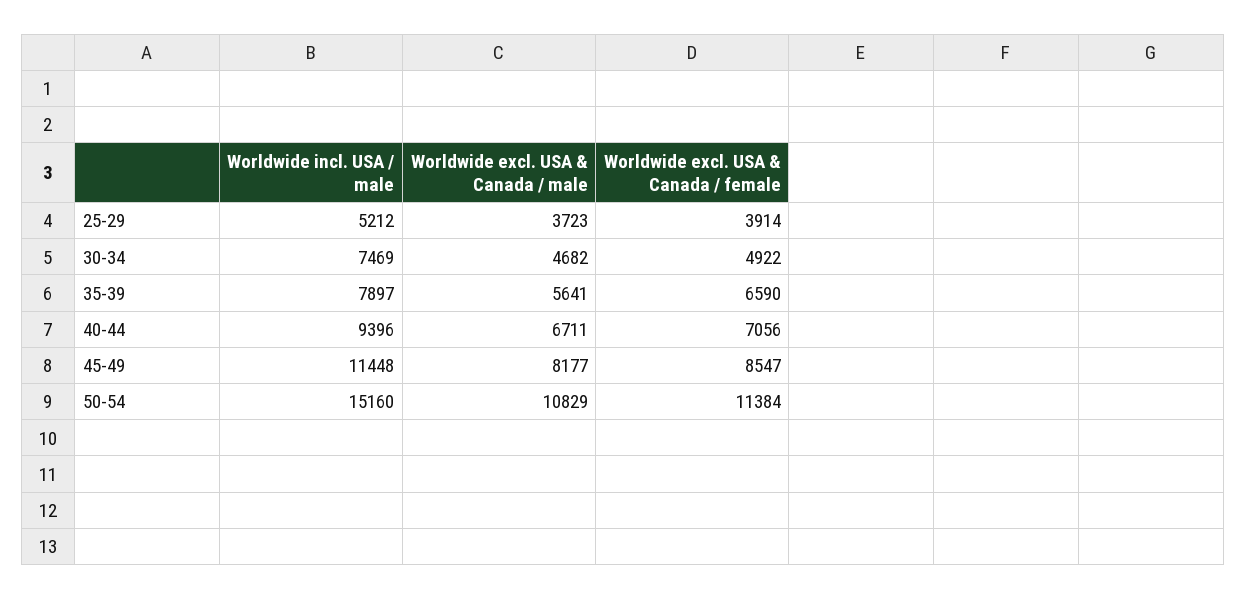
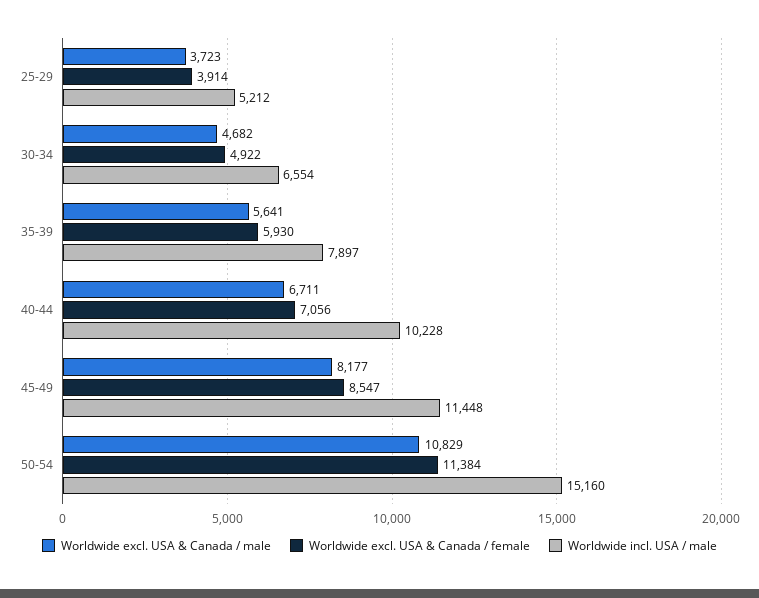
Worldwide incl. USA / male, 30-34: 7469 -> 6554
Worldwide excl. USA & Canada / female, 35-39: 6590 -> 5930
Worldwide incl. USA / male, 40-44: 9396 -> 10228

